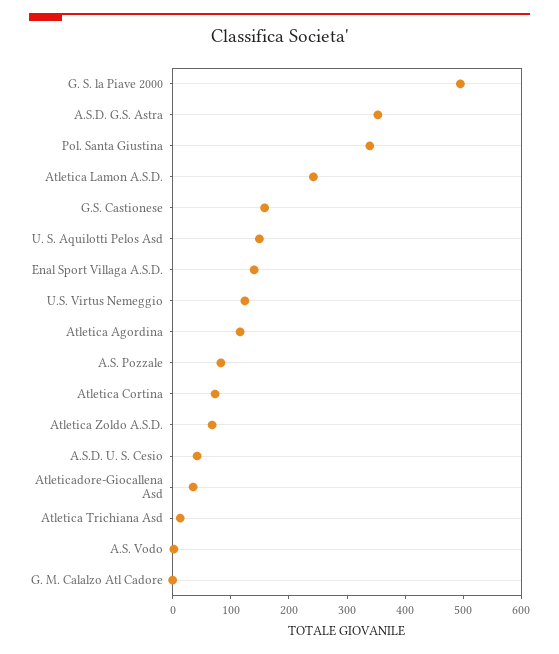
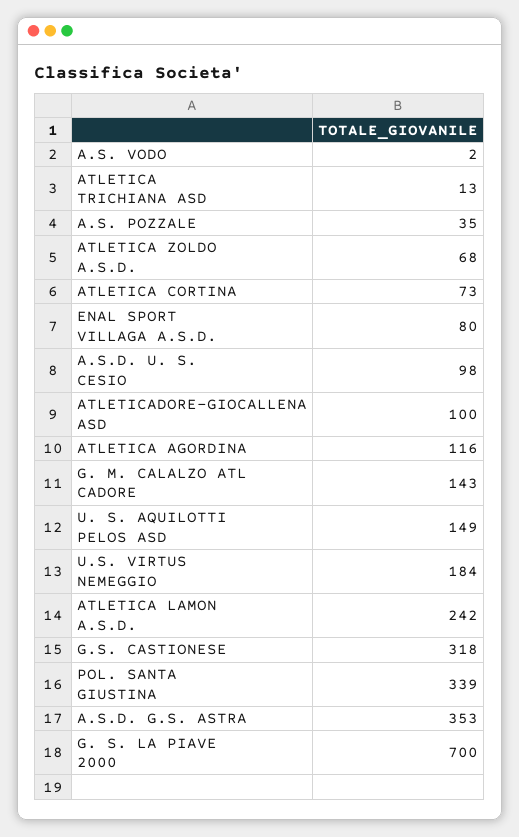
G. S. la Piave 2000: 500 -> 700
G.S. Castionese: 160 -> 318
Enal Sport Villaga A.S.D.: 140 -> 80
U.S. Virtus Nemeggio: 120 -> 184
A.S. Pozzale: 80 -> 35
A.S.D. U. S. Cesio: 40 -> 98
Atleticadore-Giocallena Asd: 40 -> 100
G. M. Calalzo Atl Cadore: 0 -> 143

